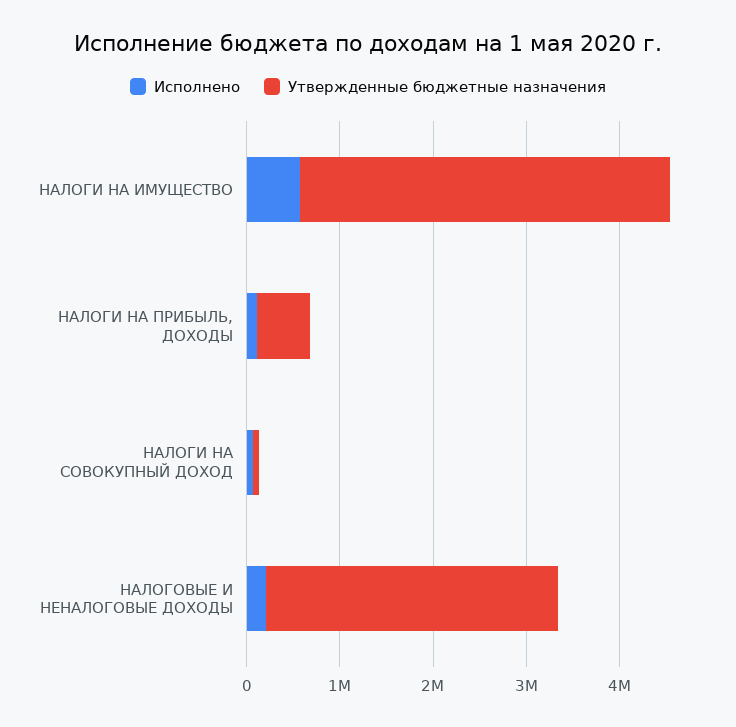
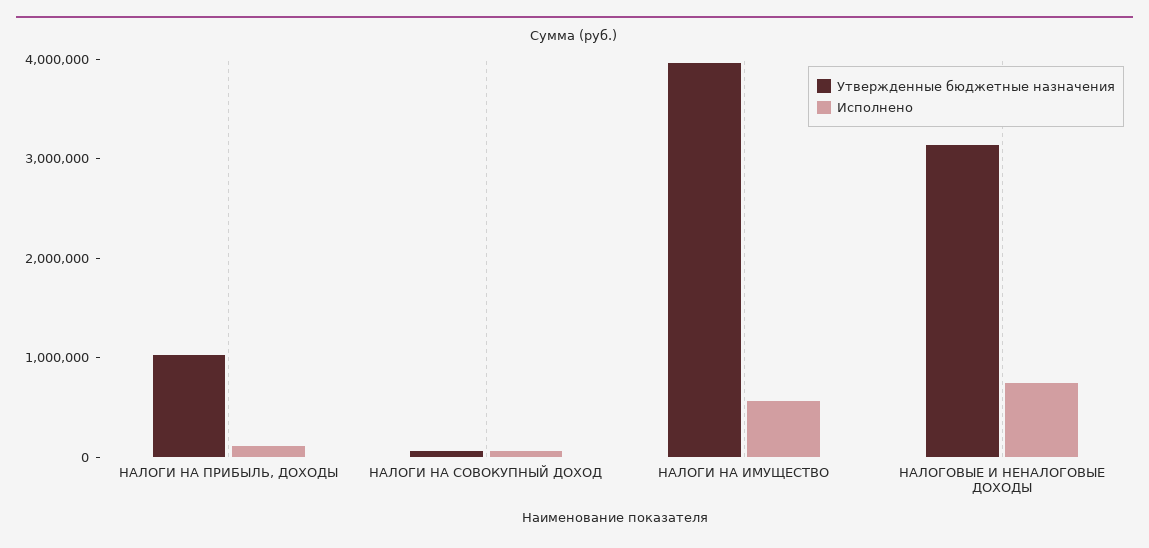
Утвержденные бюджетные назначения, НАЛОГИ НА ПРИБЫЛЬ, ДОХОДЫ: 600000 -> 1000000
Исполнено, НАЛОГОВЫЕ И НЕНАЛОГОВЫЕ ДОХОДЫ: 200000 -> 800000

